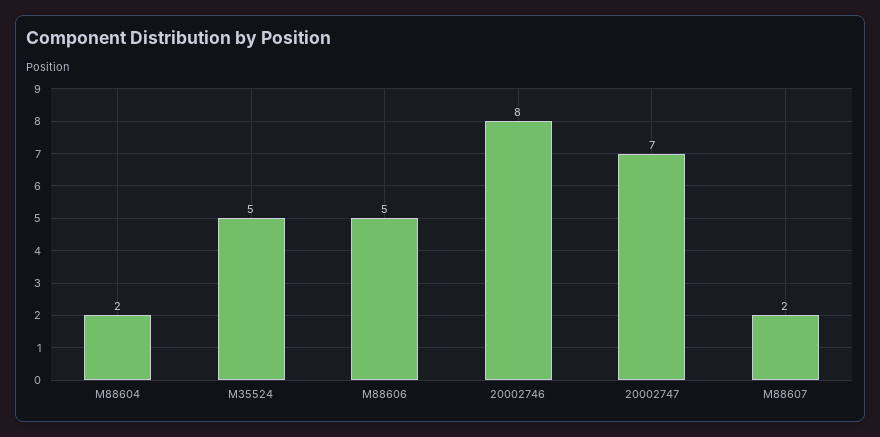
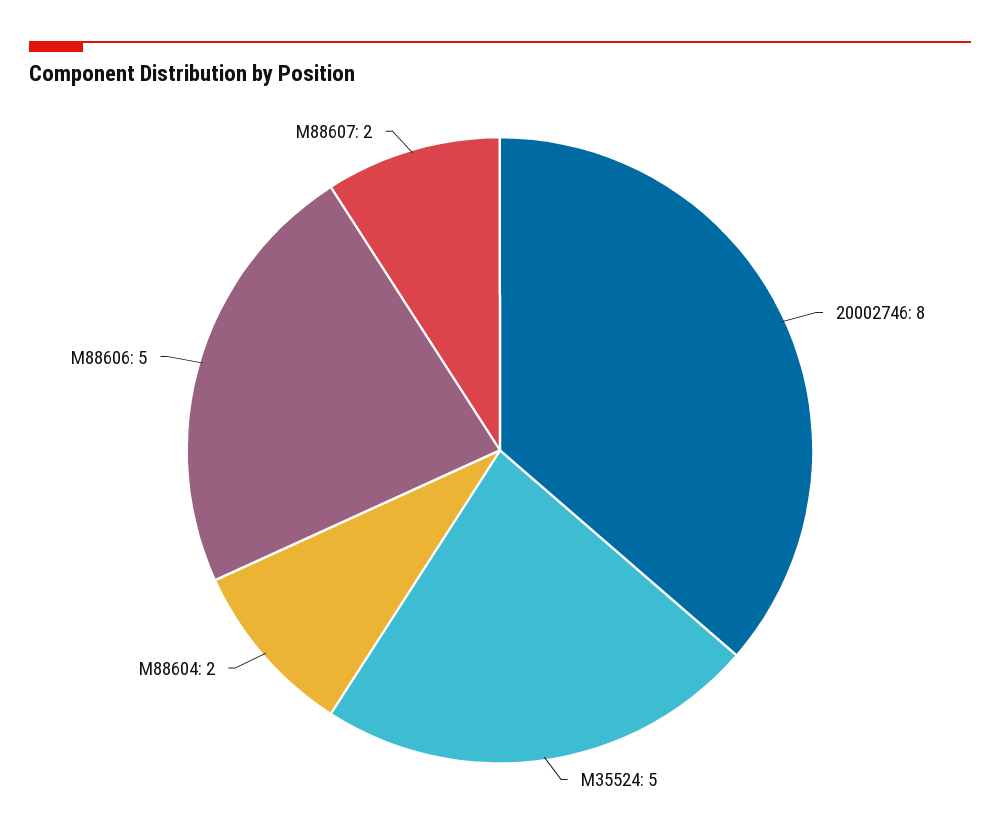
20002747: 7 -> none

